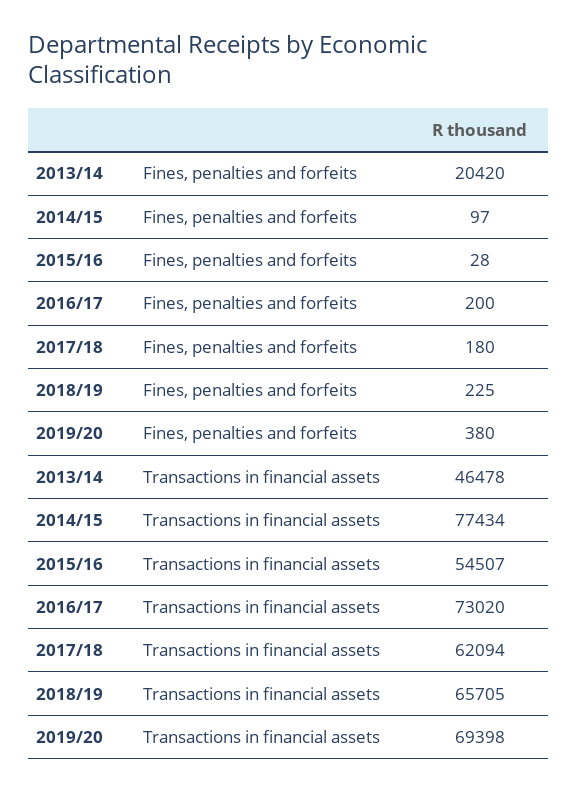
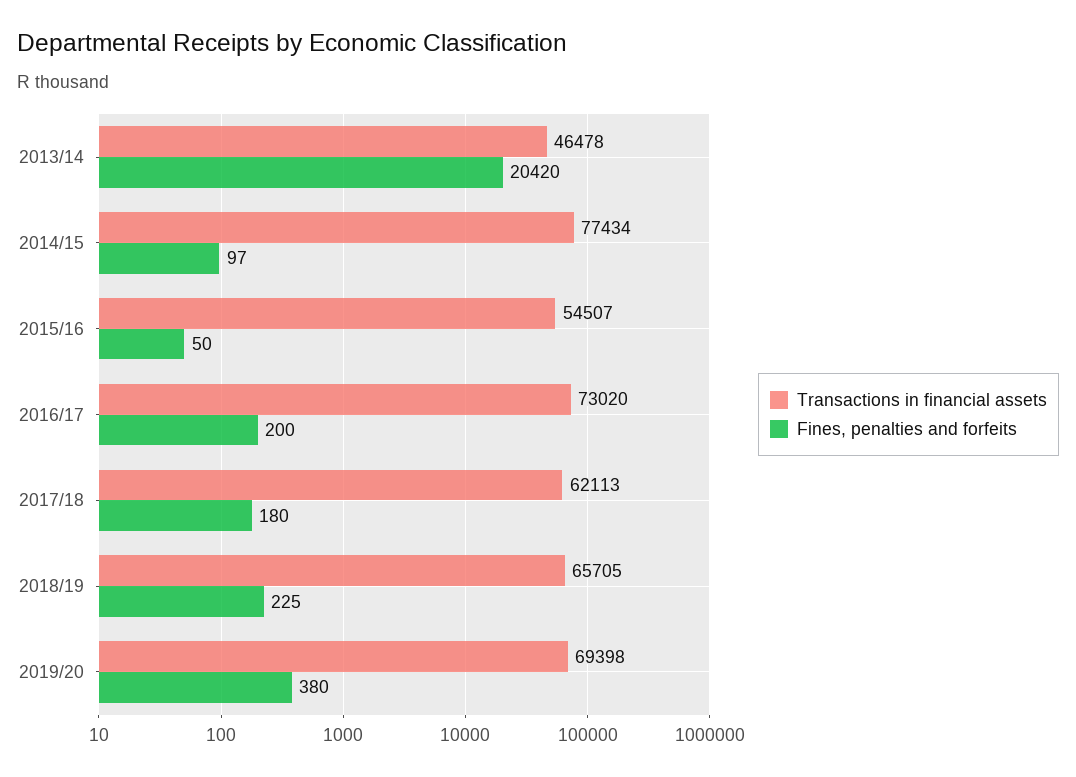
Fines, penalties and forfeits, 2015/16: 28 -> 50
Transactions in financial assets, 2017/18: 62094 -> 62113

